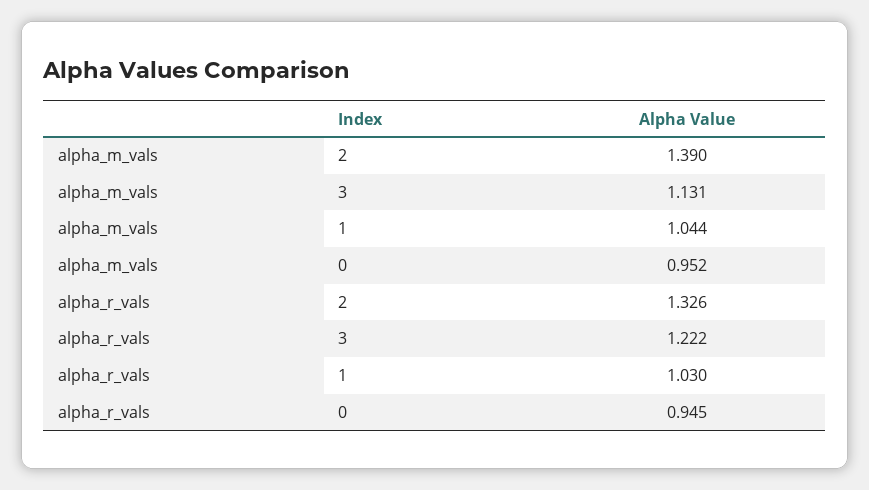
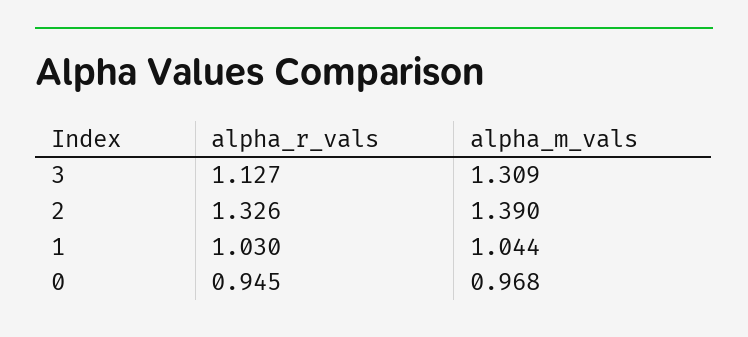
alpha_m_vals, 3: 1.131 -> 1.309
alpha_m_vals, 0: 0.952 -> 0.968
alpha_r_vals, 3: 1.222 -> 1.127

